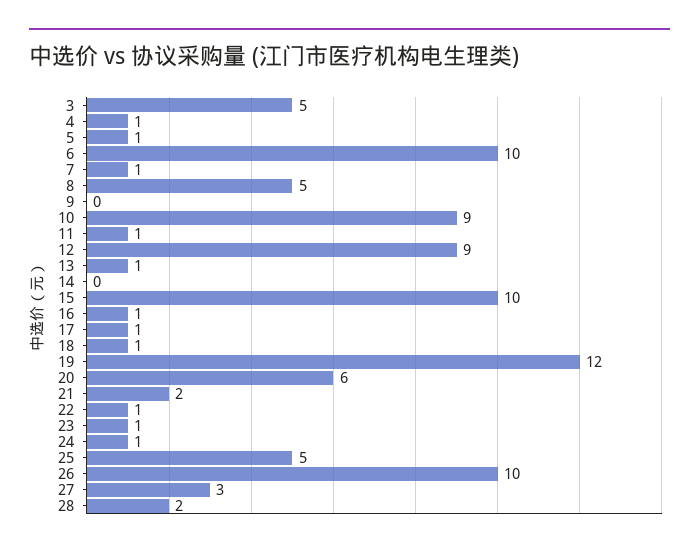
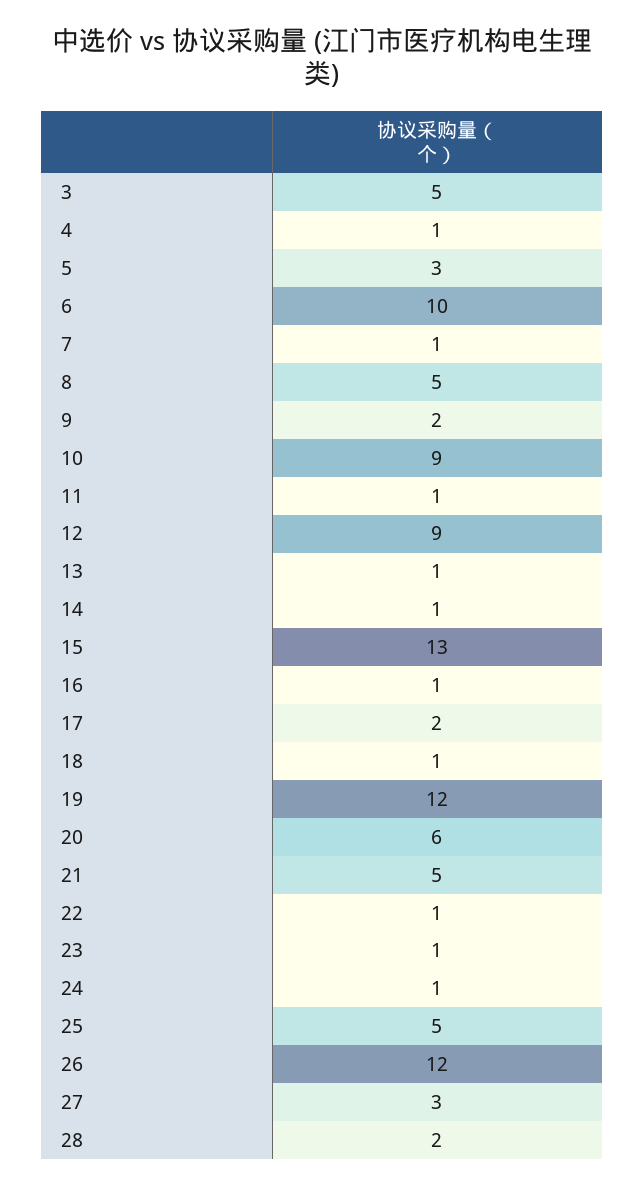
5: 1 -> 3
9: 0 -> 2
14: 0 -> 1
15: 10 -> 13
17: 1 -> 2
21: 2 -> 5
26: 10 -> 12

